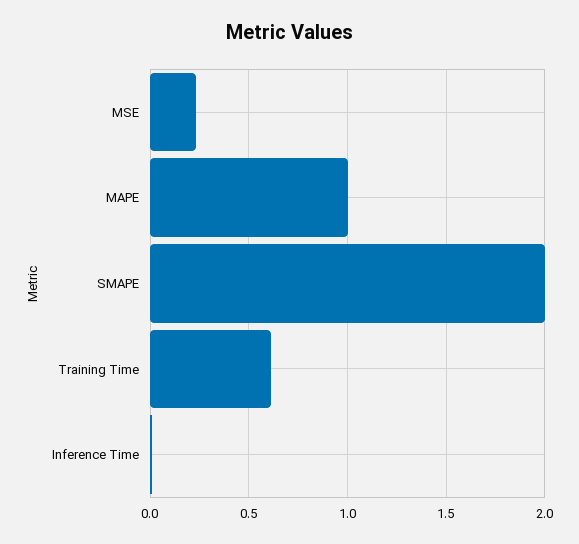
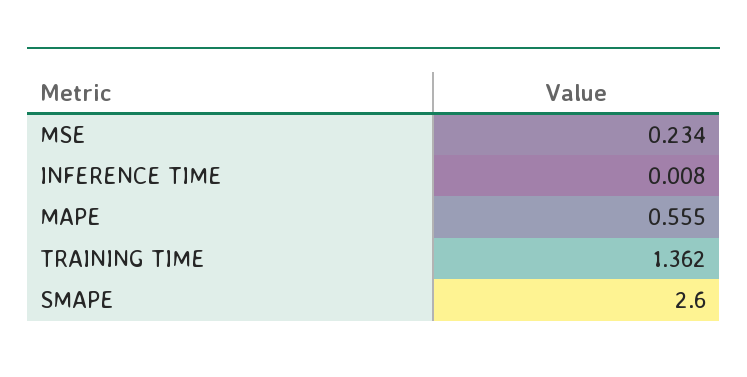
MAPE: 1 -> 0.555
SMAPE: 2 -> 2.6
Training Time: 0.6 -> 1.362

